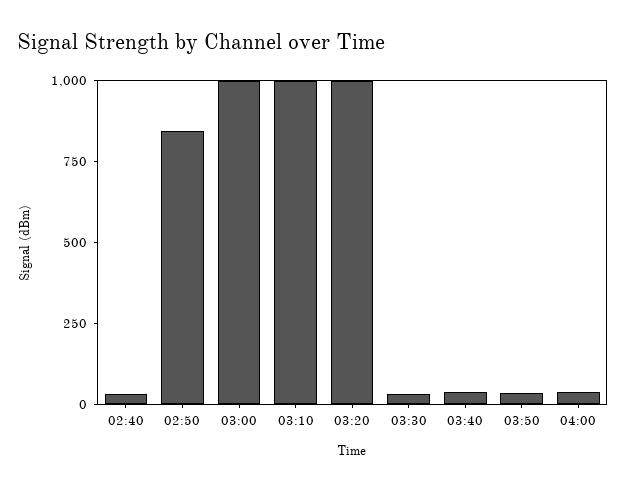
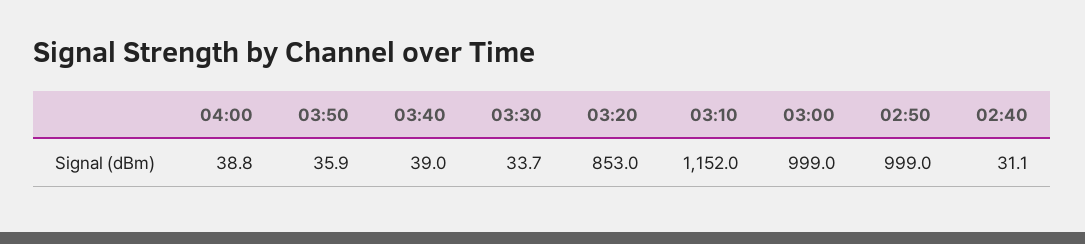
02:50: 850 -> 999
03:10: 1000 -> 1152
03:20: 1000 -> 853

